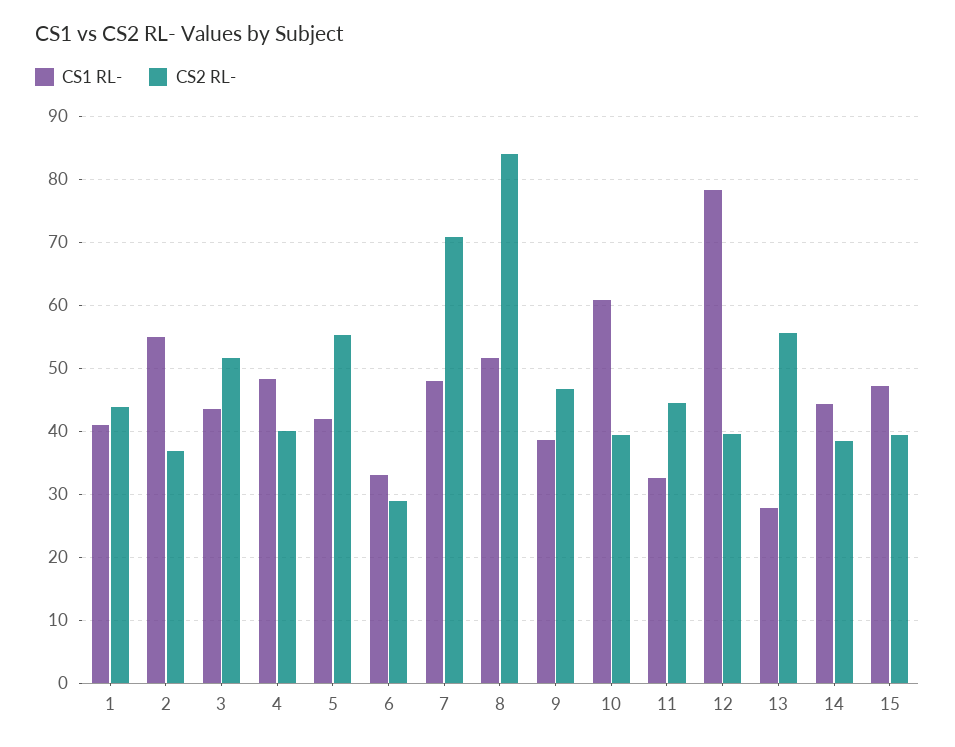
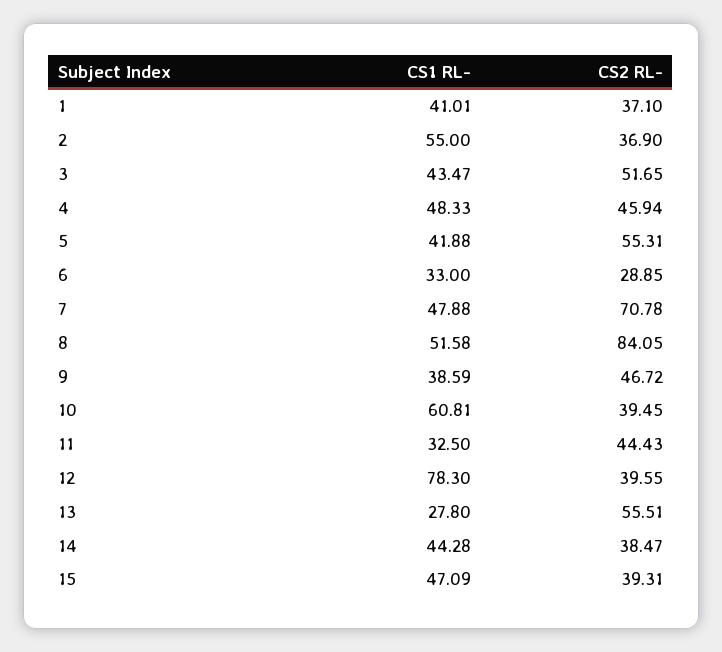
CS2 RL-, 1: 44 -> 37.1
CS2 RL-, 4: 40 -> 45.94

